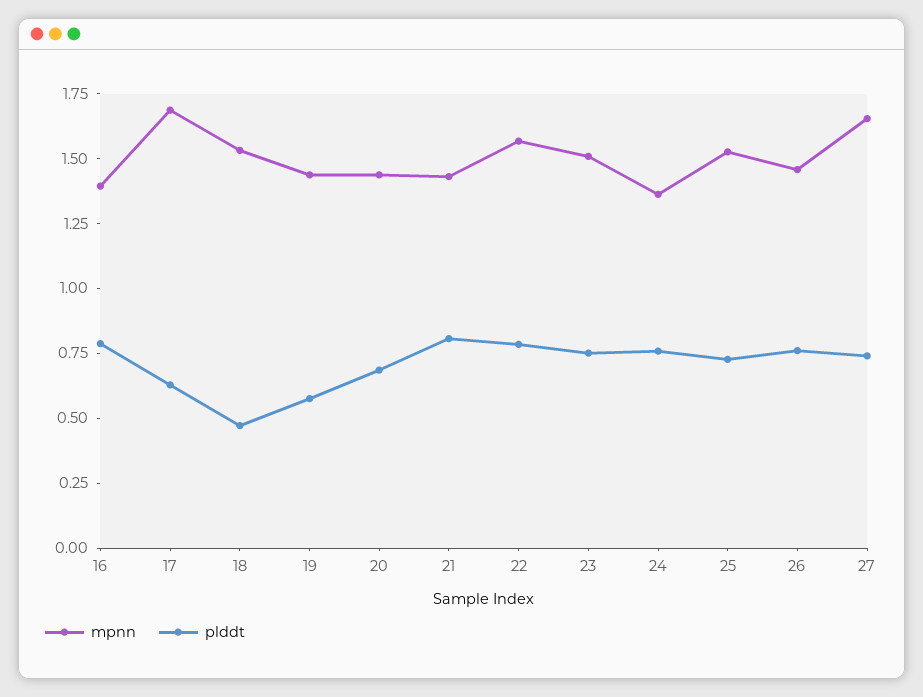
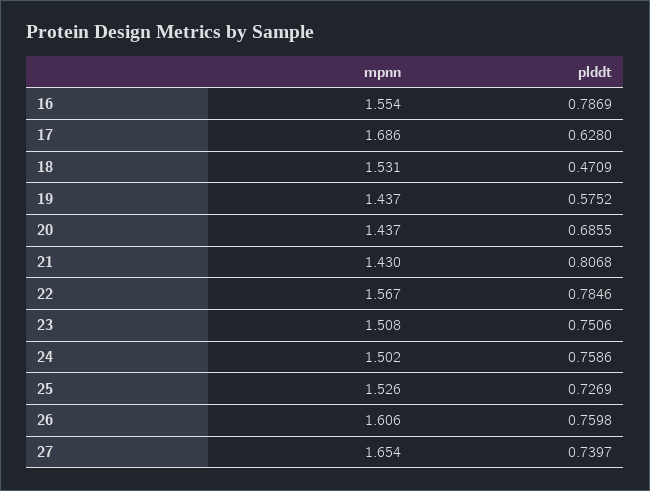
mpnn, 16: 1.4 -> 1.554
mpnn, 24: 1.35 -> 1.502
mpnn, 26: 1.45 -> 1.606

